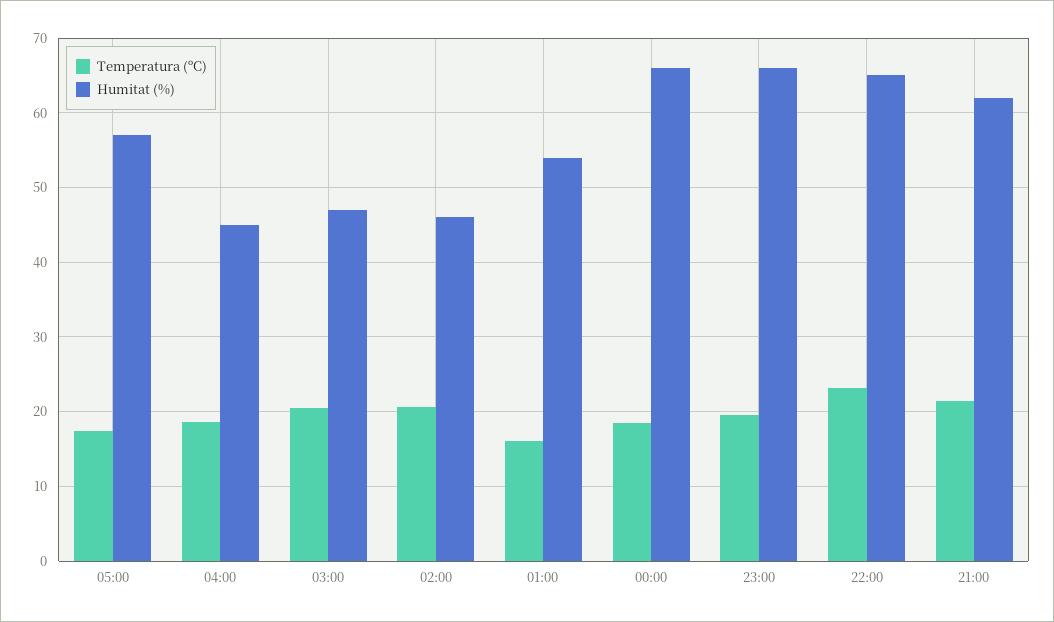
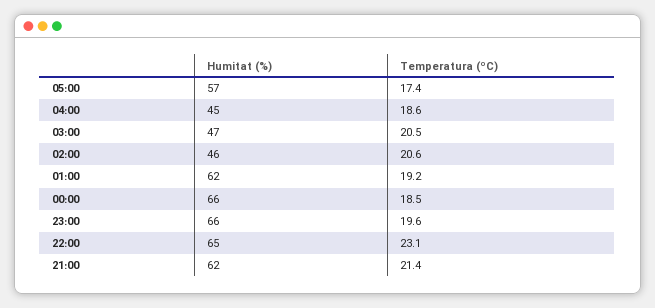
Temperatura (ºC), 01:00: 16 -> 19.2
Humitat (%), 01:00: 54 -> 62

